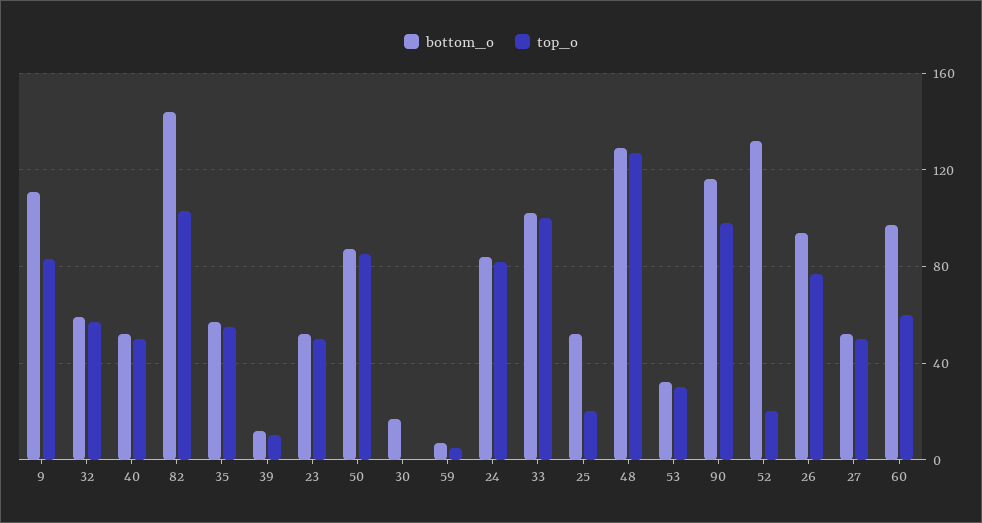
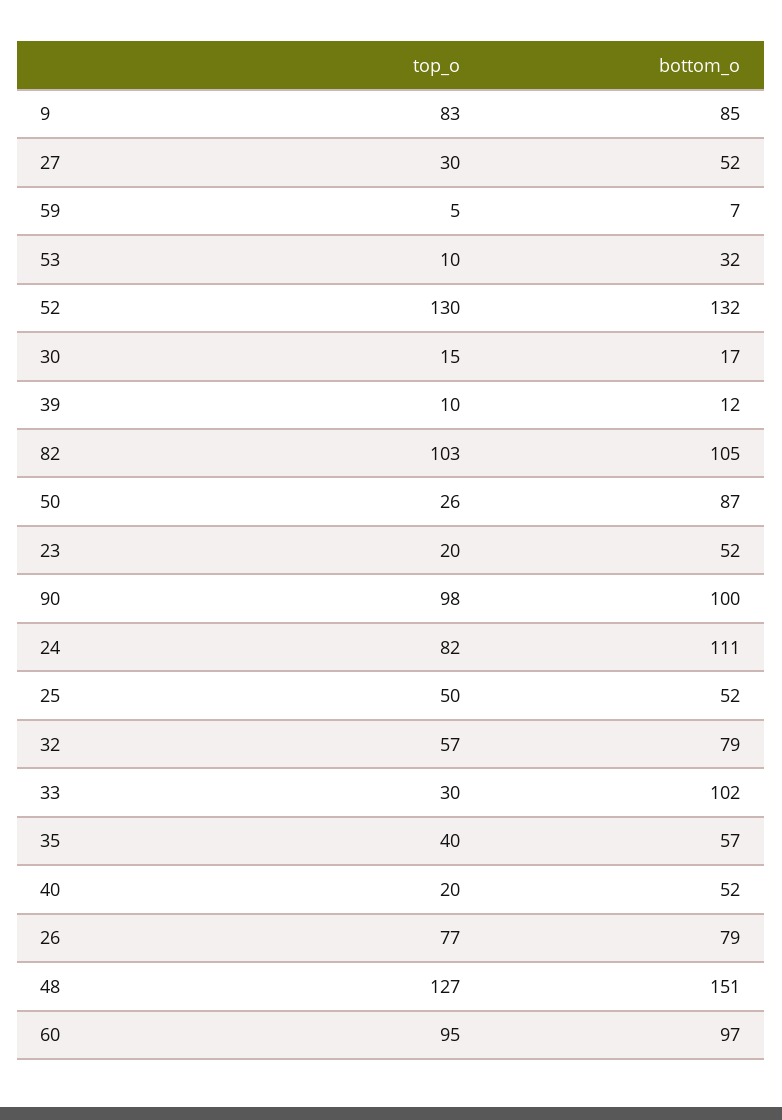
bottom_o, 9: 110 -> 85
bottom_o, 32: 60 -> 79
top_o, 40: 50 -> 20
bottom_o, 82: 145 -> 105
top_o, 35: 55 -> 40
top_o, 23: 50 -> 20
top_o, 50: 85 -> 26
top_o, 30: 0 -> 15
bottom_o, 24: 85 -> 111
top_o, 33: 100 -> 30
top_o, 25: 20 -> 50
bottom_o, 48: 130 -> 151
top_o, 53: 30 -> 10
bottom_o, 90: 115 -> 100
top_o, 52: 20 -> 130
bottom_o, 26: 95 -> 79
top_o, 27: 50 -> 30
top_o, 60: 60 -> 95

